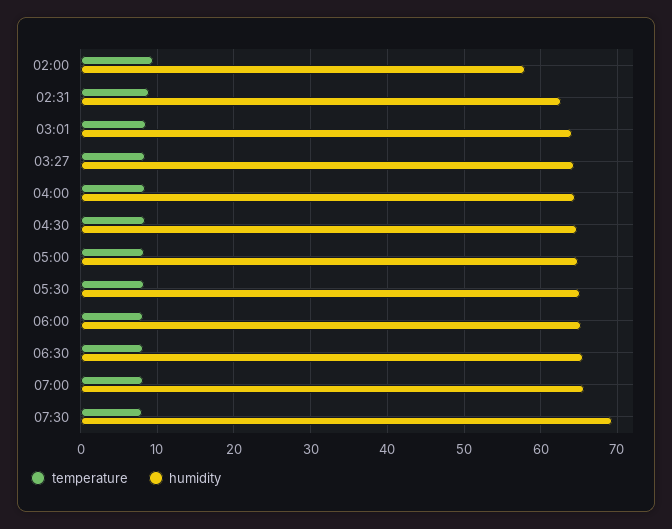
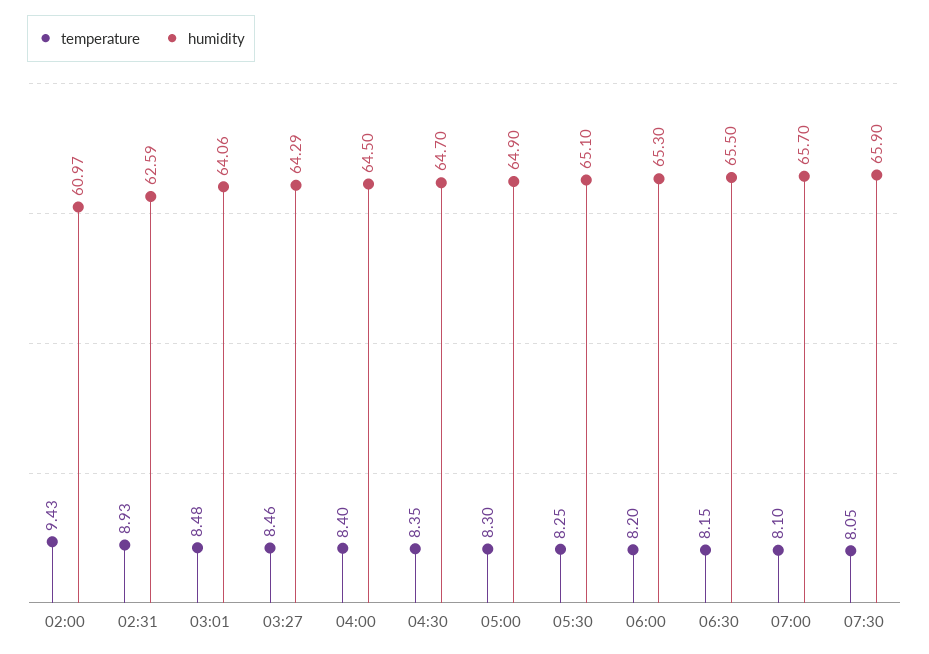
humidity, 02:00: 58 -> 60.97
humidity, 07:30: 69 -> 65.9

